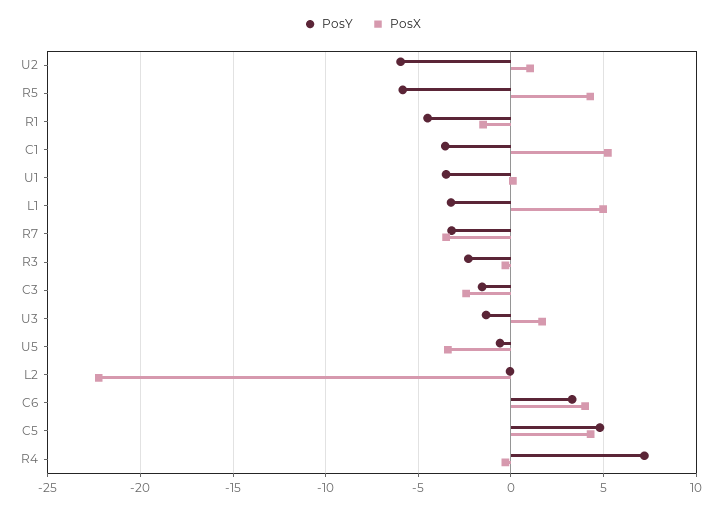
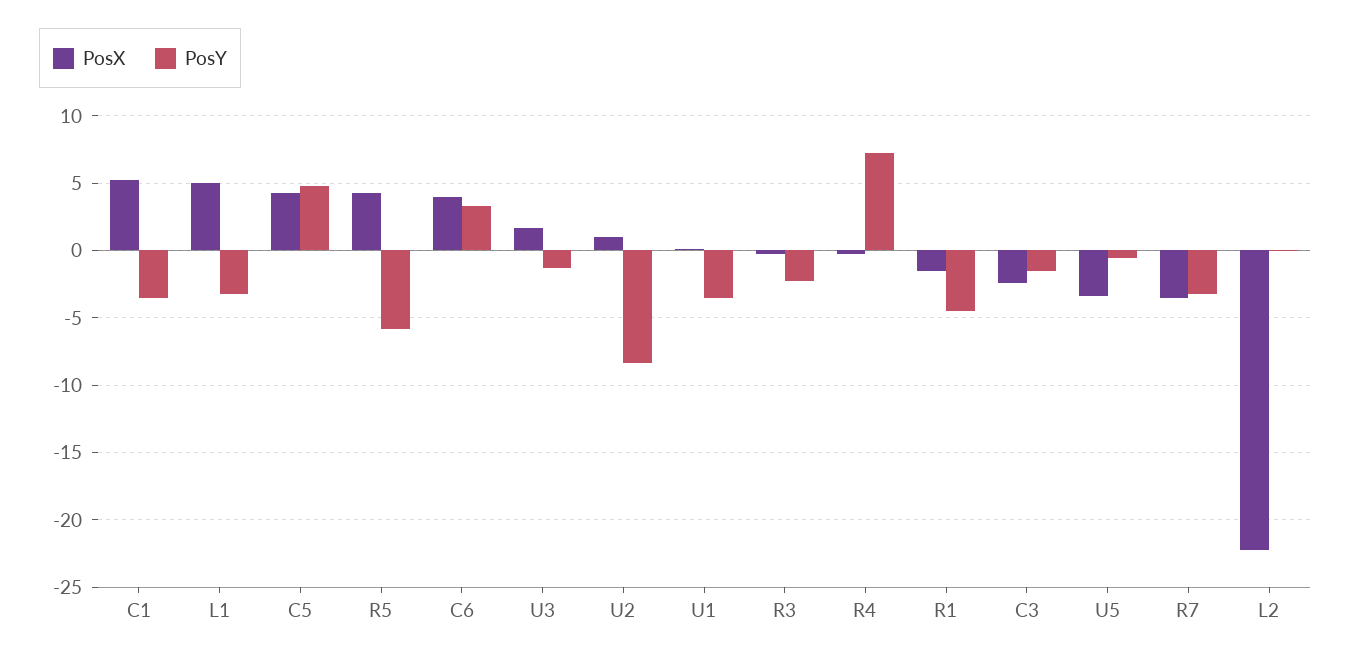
PosY, U2: -6 -> -8.5

